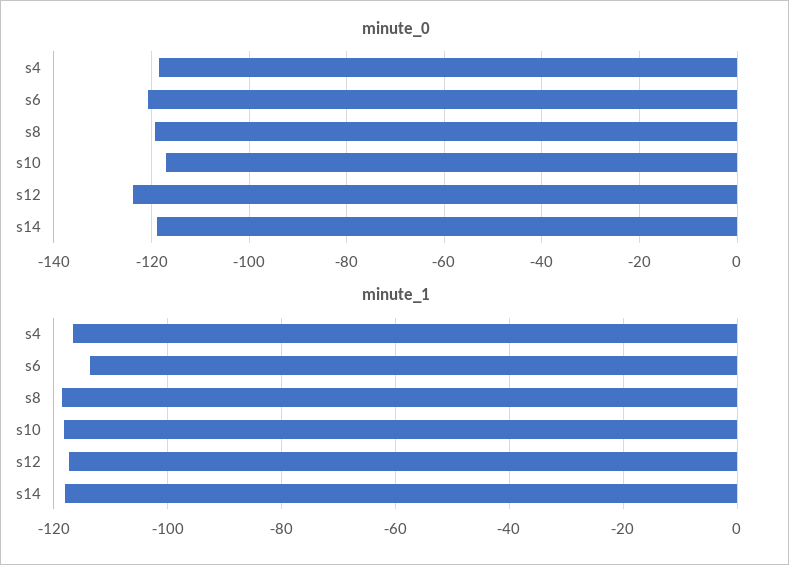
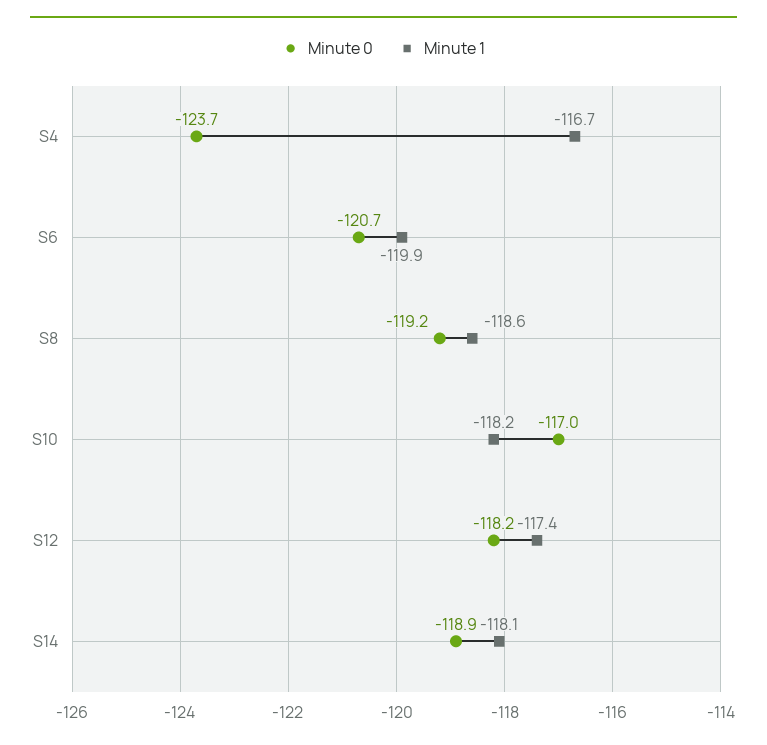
minute_0, s4: -118 -> -123.7
minute_0, s12: -124 -> -118.2
minute_1, s6: -114 -> -119.9

